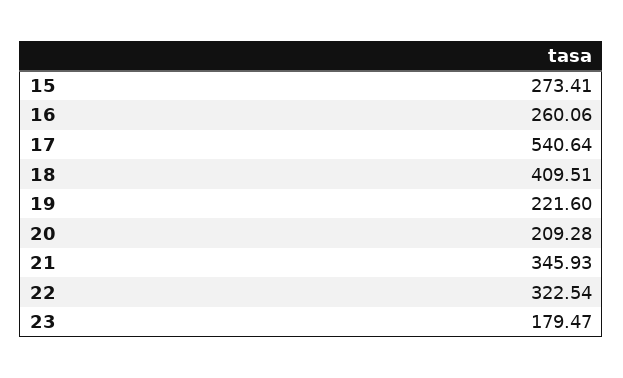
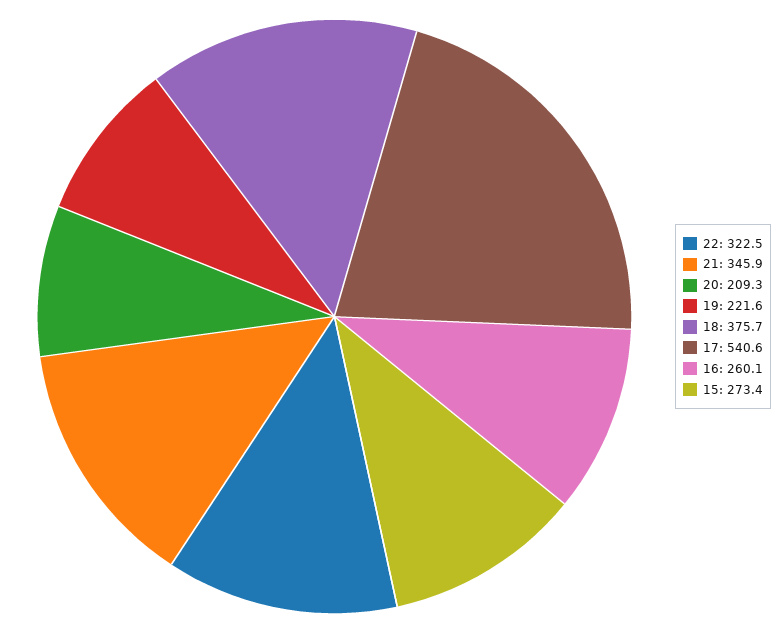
18: 409.51 -> 375.7
23: 179.47 -> none

